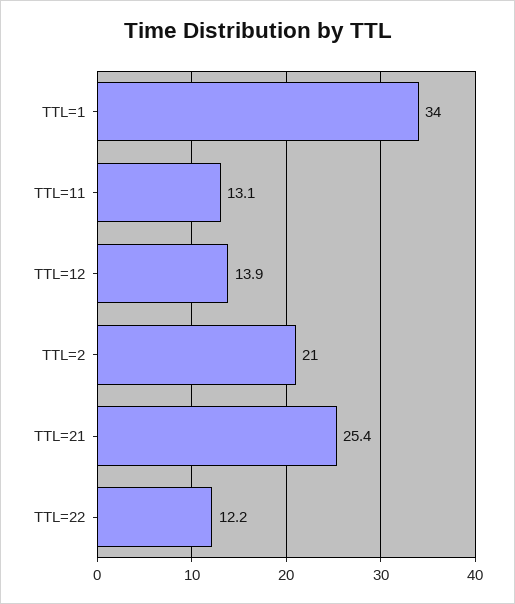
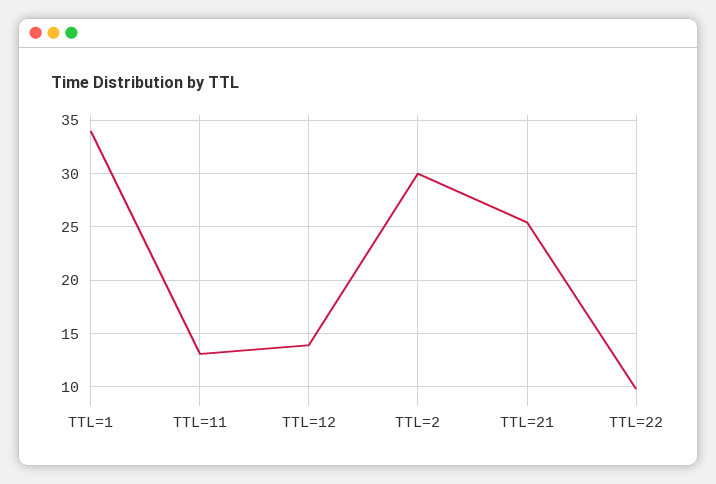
TTL=2: 21 -> 30
TTL=22: 12.2 -> 10

